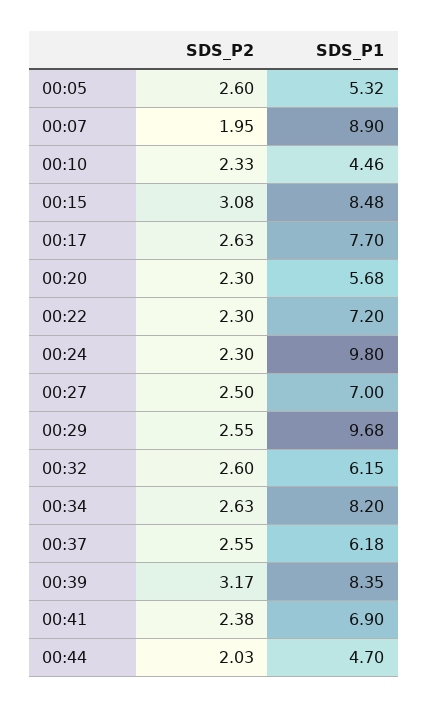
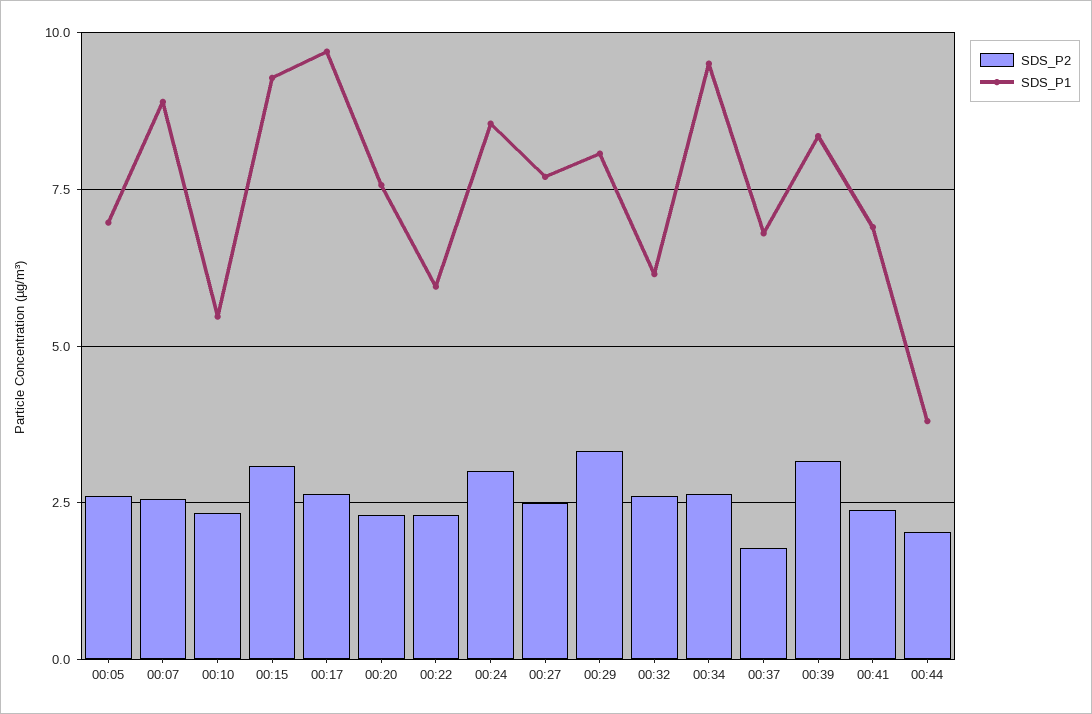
SDS_P1, 00:05: 5.32 -> 7
SDS_P2, 00:07: 1.95 -> 2.5
SDS_P1, 00:10: 4.46 -> 5.5
SDS_P1, 00:15: 8.48 -> 9.25
SDS_P1, 00:17: 7.7 -> 9.75
SDS_P1, 00:20: 5.68 -> 7.5
SDS_P1, 00:22: 7.2 -> 6
SDS_P2, 00:24: 2.3 -> 3
SDS_P1, 00:24: 9.8 -> 8.5
SDS_P1, 00:27: 7 -> 7.75
SDS_P2, 00:29: 2.55 -> 3.25
SDS_P1, 00:29: 9.68 -> 8
SDS_P1, 00:34: 8.2 -> 9.5
SDS_P2, 00:37: 2.55 -> 1.75
SDS_P1, 00:37: 6.18 -> 6.75
SDS_P1, 00:44: 4.7 -> 3.75

